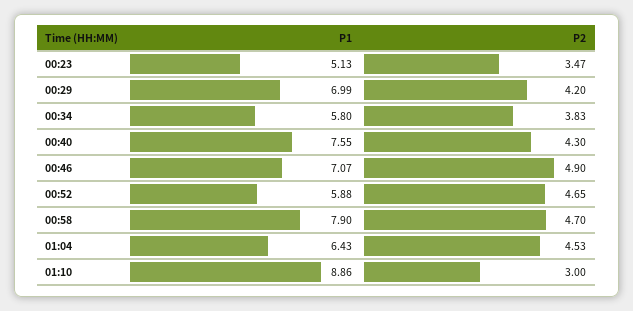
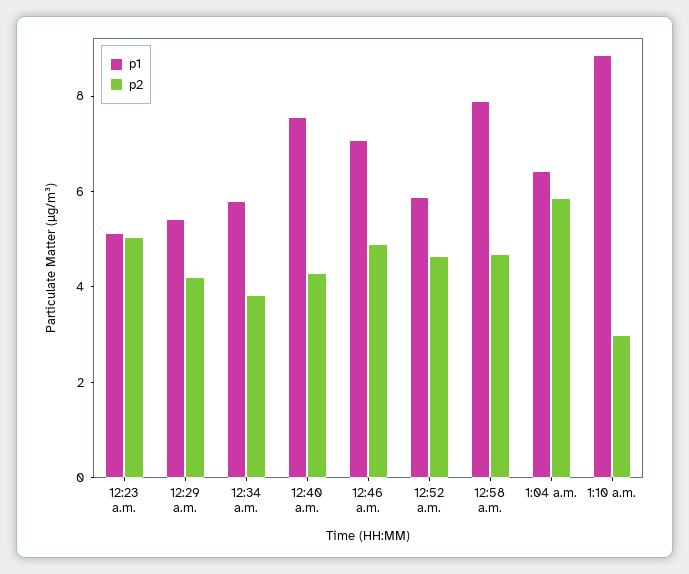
P2, 00:23: 3.47 -> 5
P1, 00:29: 6.99 -> 5.5
P2, 01:04: 4.53 -> 6

